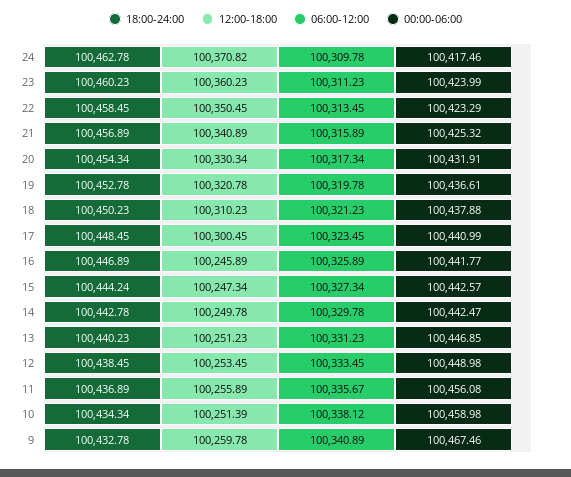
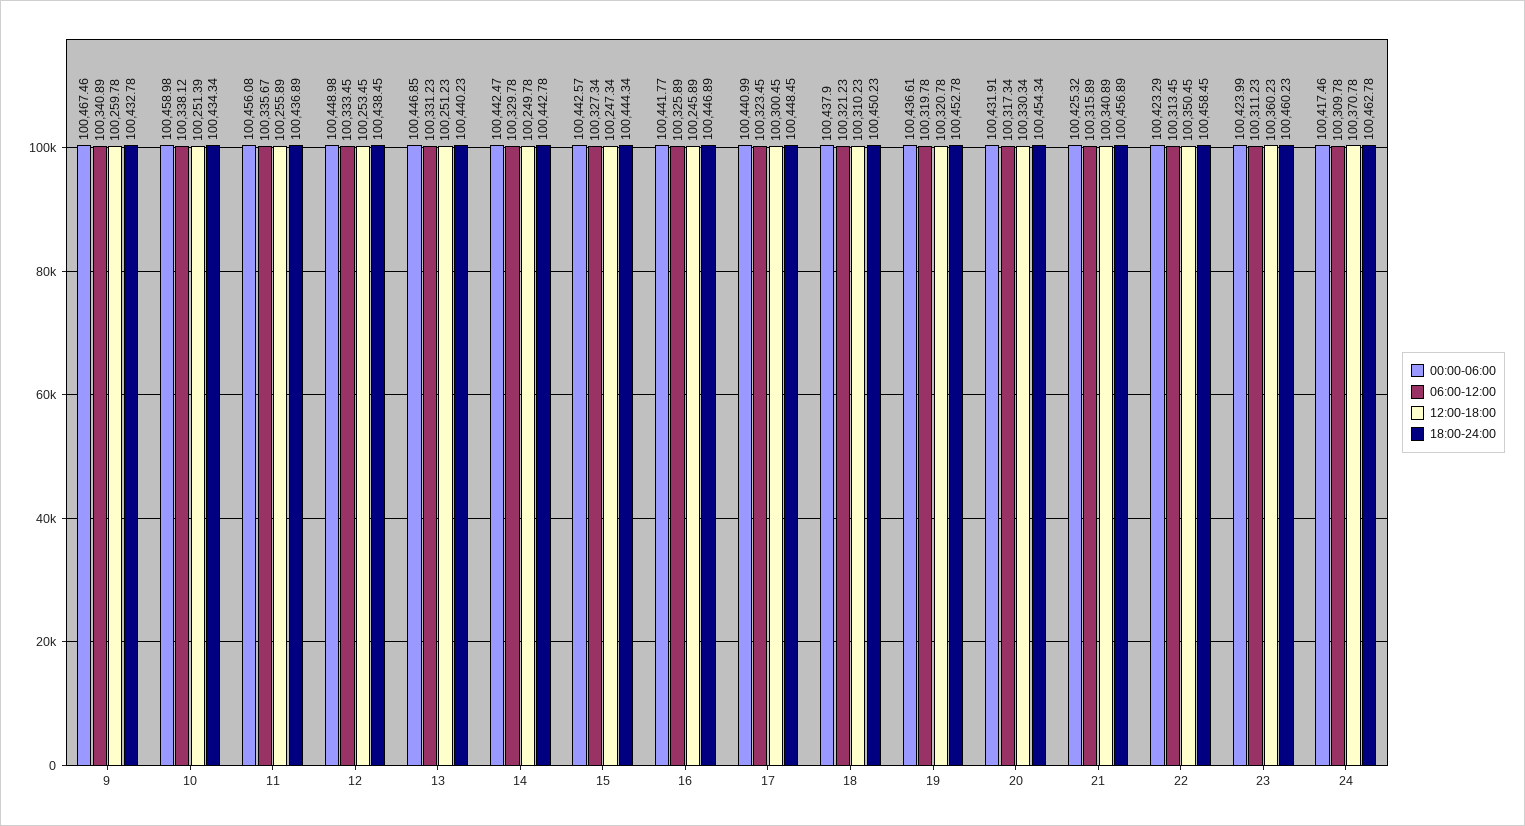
12:00-18:00, 24: 100370.82 -> 100370.78
00:00-06:00, 18: 100437.88 -> 100437.9
18:00-24:00, 15: 100444.24 -> 100444.34

